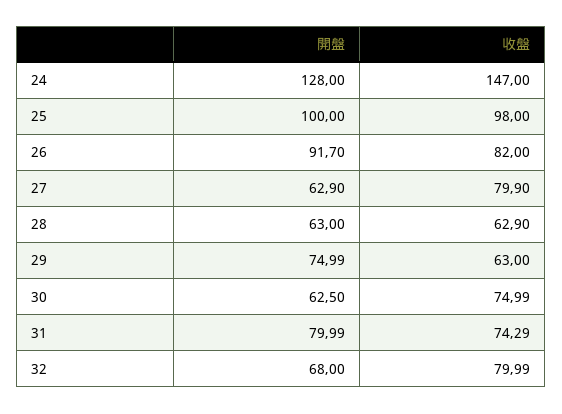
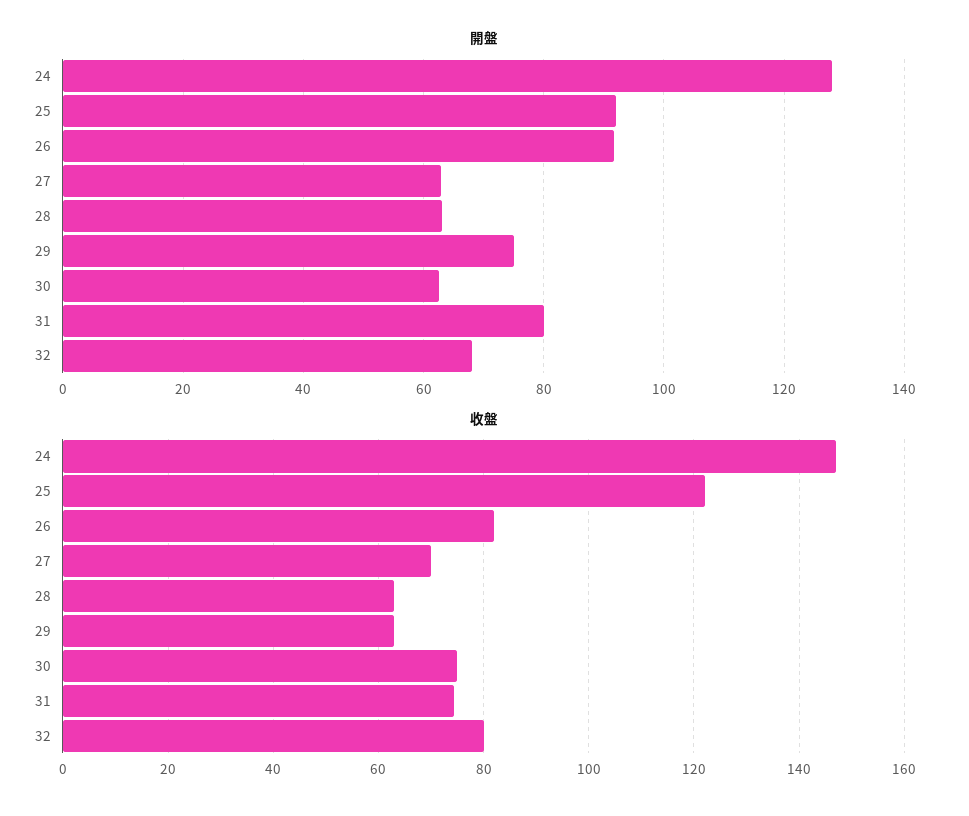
開盤, 25: 100 -> 92
收盤, 25: 98 -> 122
收盤, 27: 79.9 -> 70

